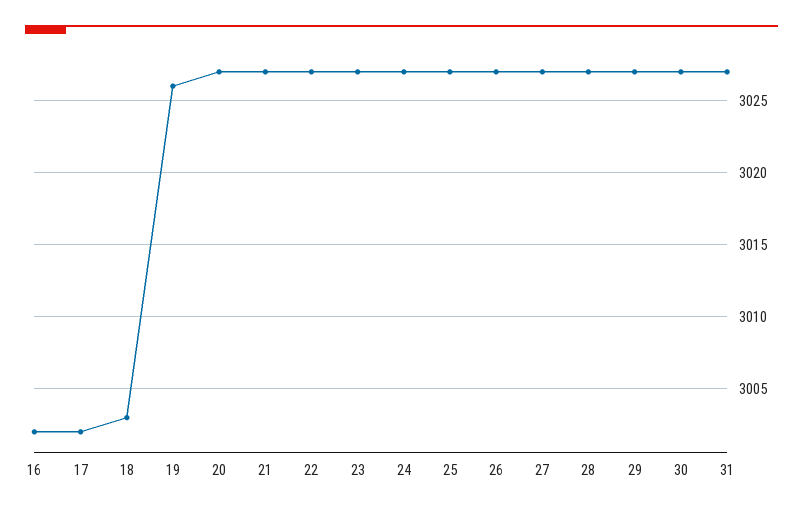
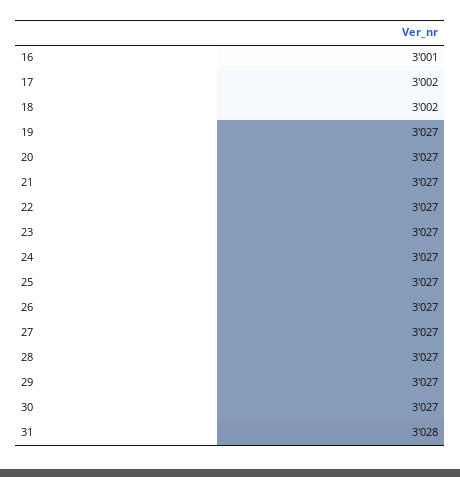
16: 3002 -> 3001
18: 3003 -> 3002
19: 3026 -> 3027
31: 3027 -> 3028

